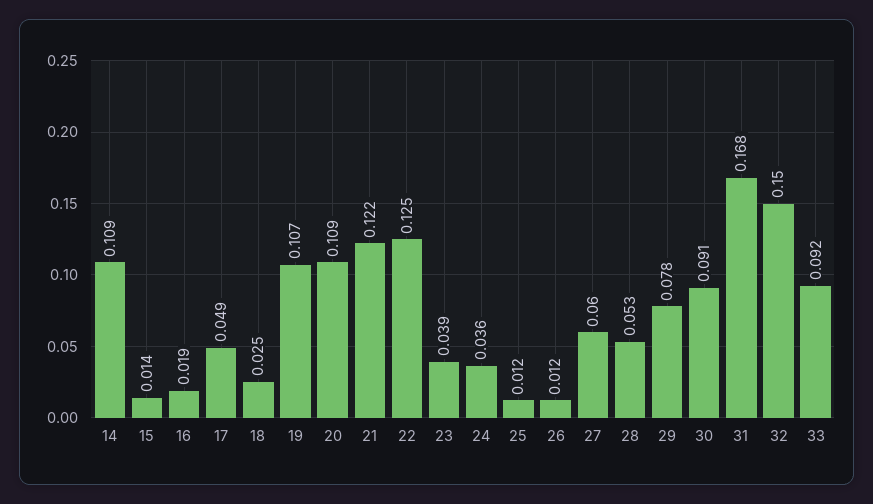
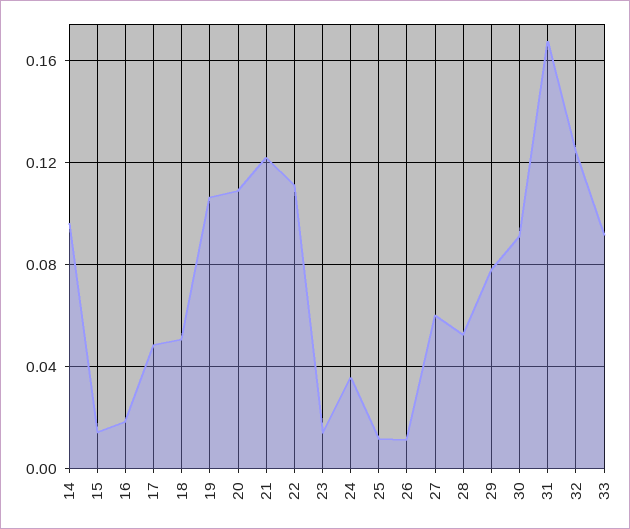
14: 0.109 -> 0.095
18: 0.025 -> 0.05
22: 0.125 -> 0.11
23: 0.039 -> 0.015
32: 0.15 -> 0.125

